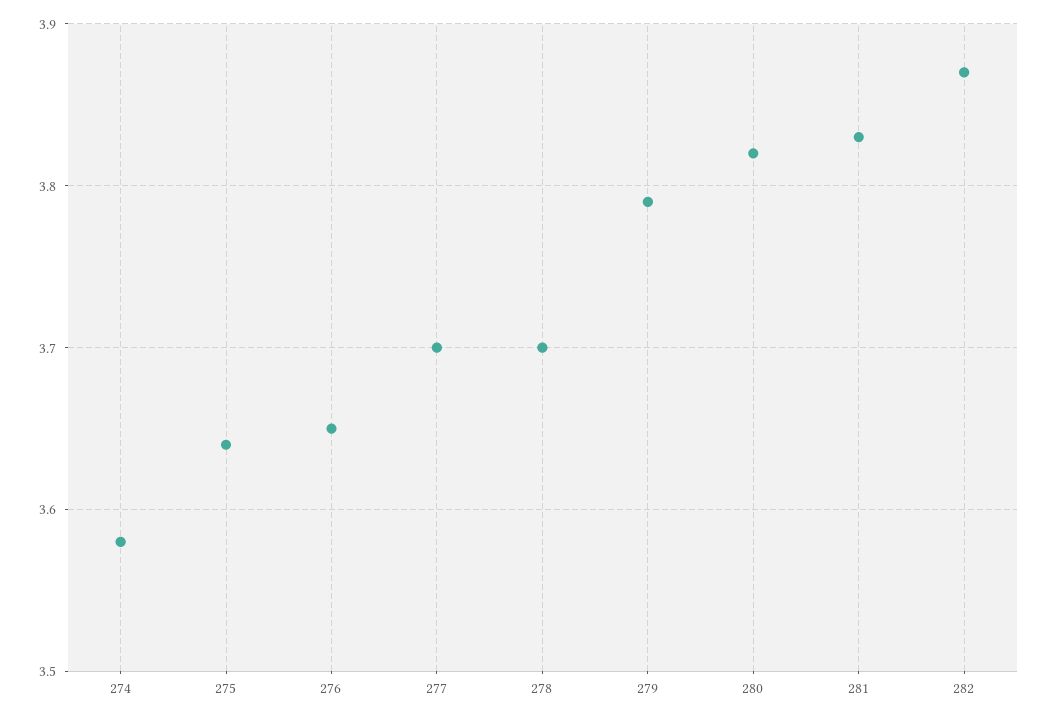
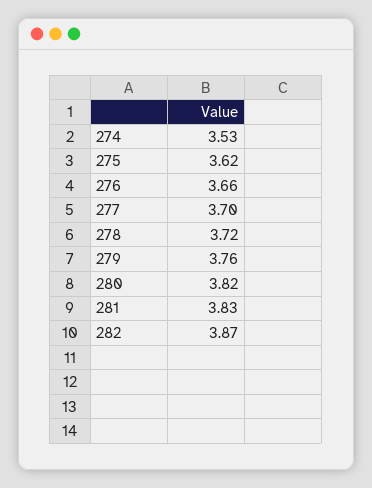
274: 3.58 -> 3.53
275: 3.64 -> 3.62
276: 3.65 -> 3.66
278: 3.7 -> 3.72
279: 3.79 -> 3.76

